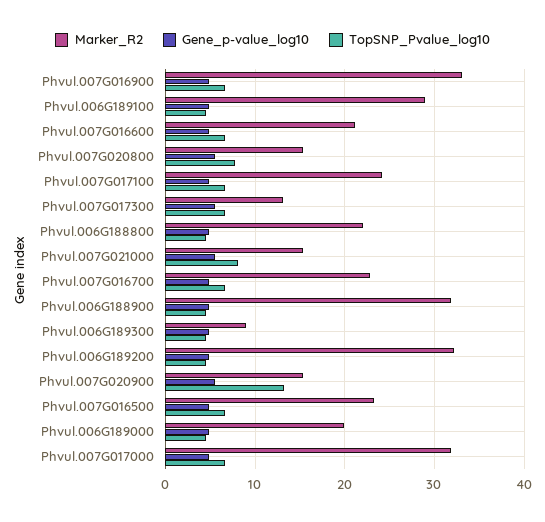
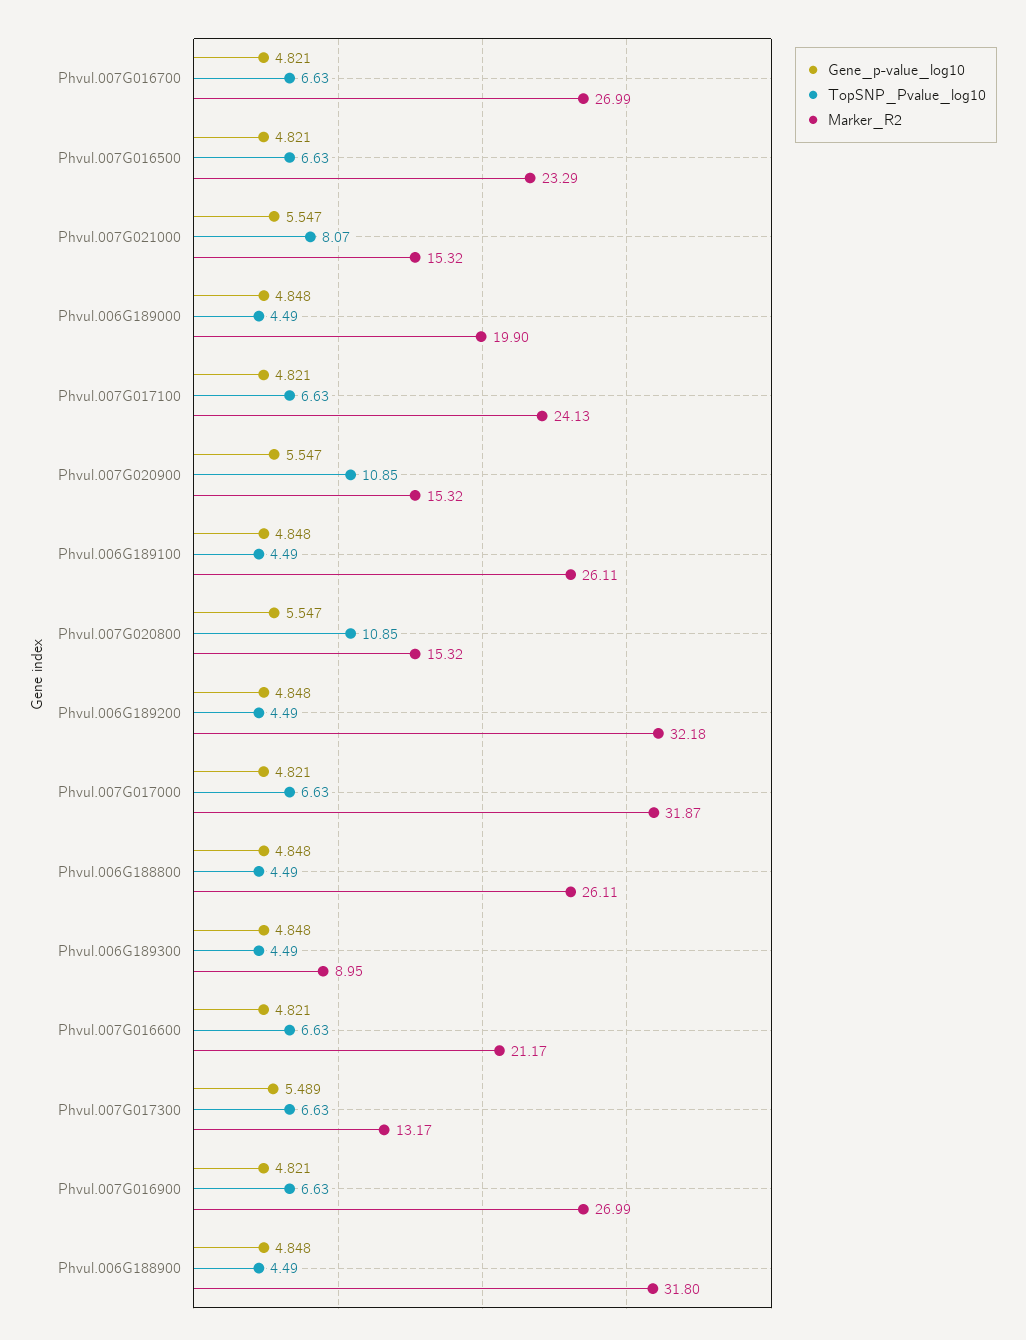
Marker_R2, Phvul.007G016900: 33 -> 26.99
Marker_R2, Phvul.006G189100: 29 -> 26.11
TopSNP_Pvalue_log10, Phvul.007G020800: 8 -> 10.85
Marker_R2, Phvul.006G188800: 22 -> 26.11
Marker_R2, Phvul.007G016700: 23 -> 26.99
TopSNP_Pvalue_log10, Phvul.007G020900: 13 -> 10.85

